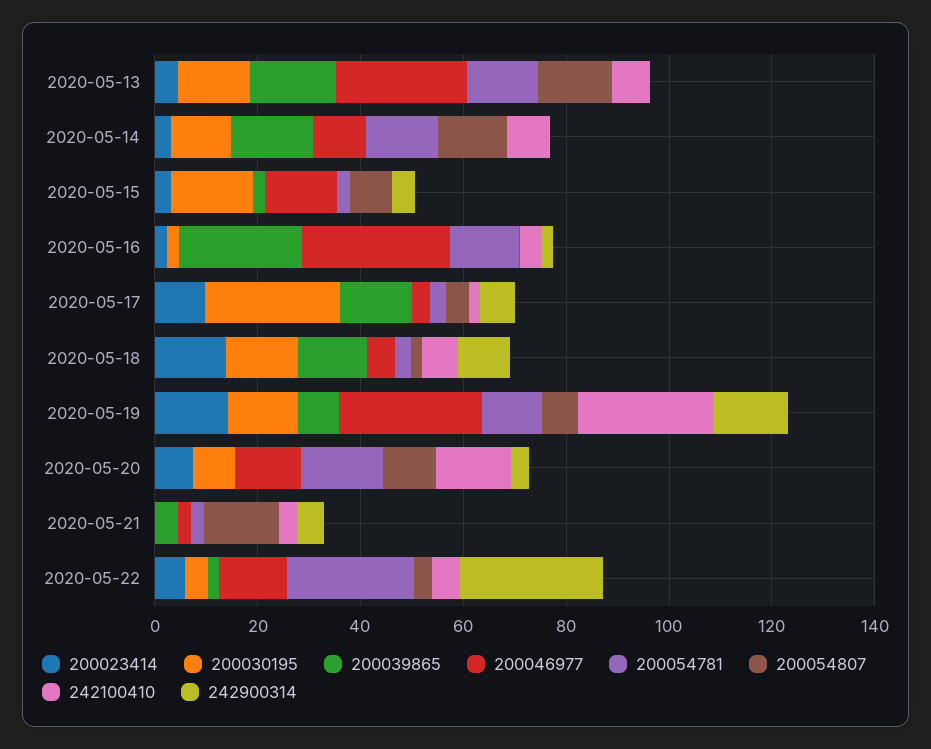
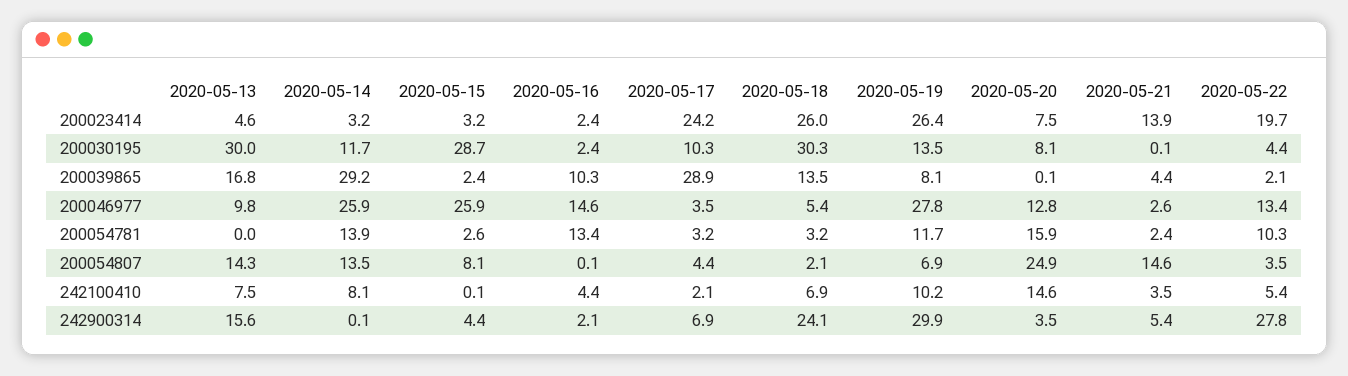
200030195, 2020-05-13: 15 -> 30
200046977, 2020-05-13: 25 -> 9.8
200054781, 2020-05-13: 15 -> 0
242900314, 2020-05-13: 0 -> 15.6
200039865, 2020-05-14: 15 -> 29.2
200046977, 2020-05-14: 10 -> 25.9
200030195, 2020-05-15: 15 -> 28.7
200046977, 2020-05-15: 15 -> 25.9
200039865, 2020-05-16: 25 -> 10.3
200046977, 2020-05-16: 30 -> 14.6
200023414, 2020-05-17: 10 -> 24.2
200030195, 2020-05-17: 25 -> 10.3
200039865, 2020-05-17: 15 -> 28.9
200023414, 2020-05-18: 15 -> 26
200030195, 2020-05-18: 15 -> 30.3
242900314, 2020-05-18: 10 -> 24.1
200023414, 2020-05-19: 15 -> 26.4
242100410, 2020-05-19: 25 -> 10.2
242900314, 2020-05-19: 15 -> 29.9
200054807, 2020-05-20: 10 -> 24.9
200023414, 2020-05-21: 0 -> 13.9
200023414, 2020-05-22: 5 -> 19.7
200054781, 2020-05-22: 25 -> 10.3

